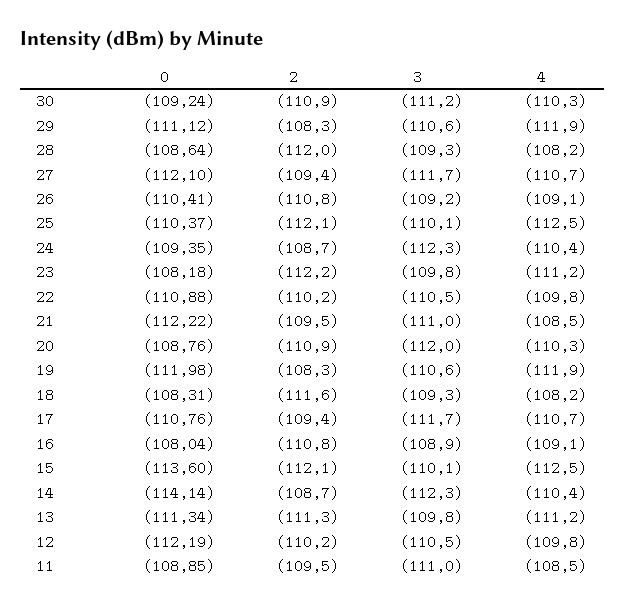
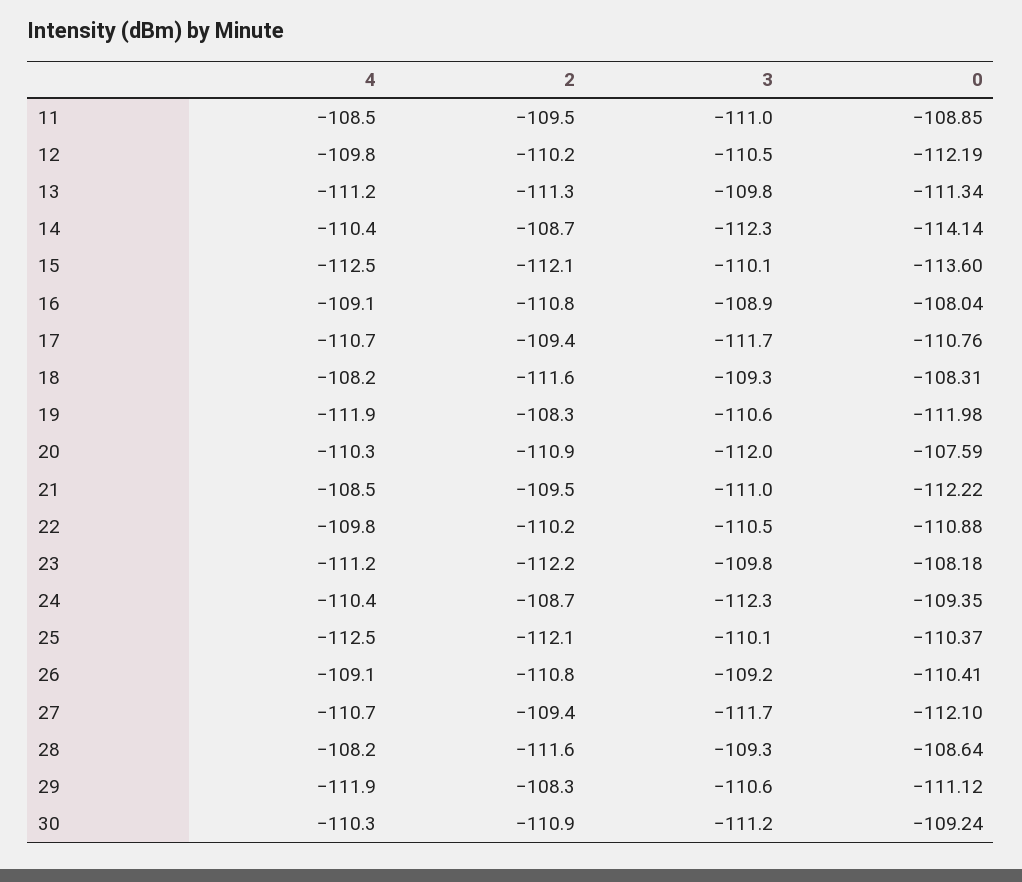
2, 28: -112 -> -111.6
0, 20: -108.76 -> -107.59

